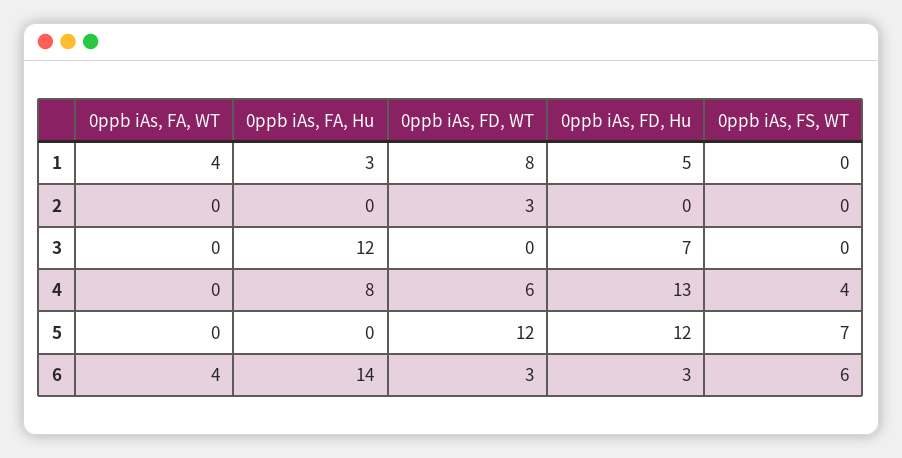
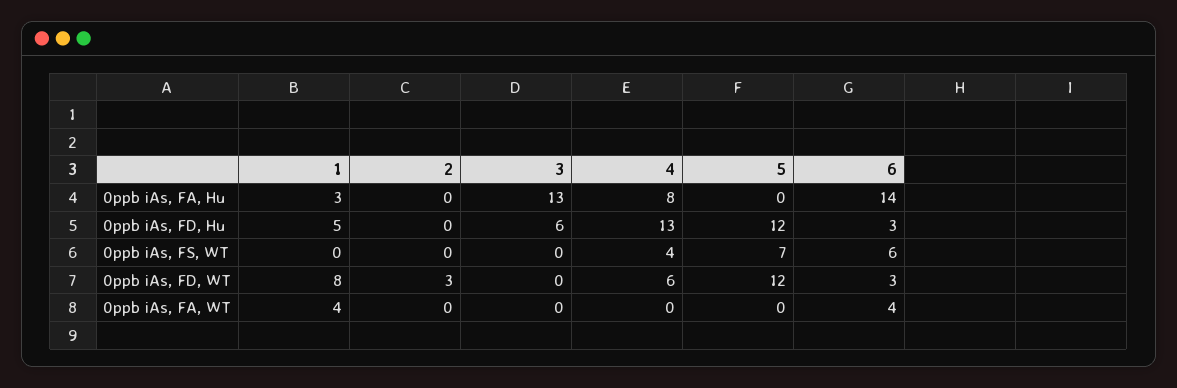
0ppb iAs, FA, Hu, 3: 12 -> 13
0ppb iAs, FD, Hu, 3: 7 -> 6

